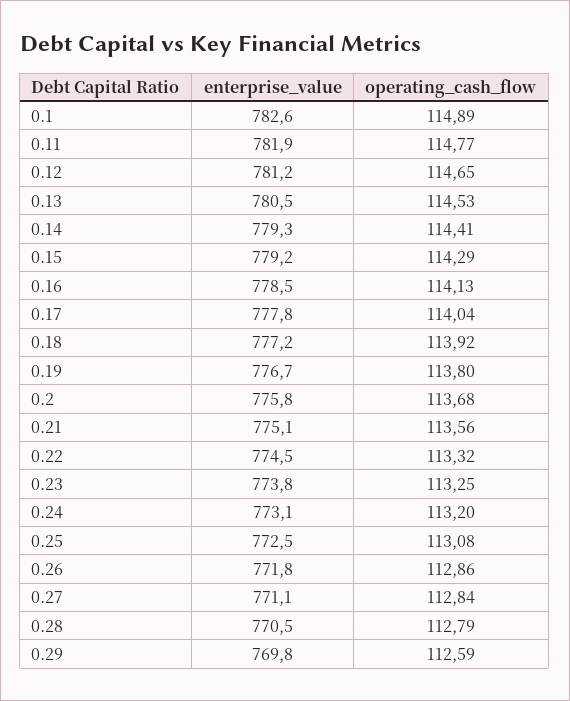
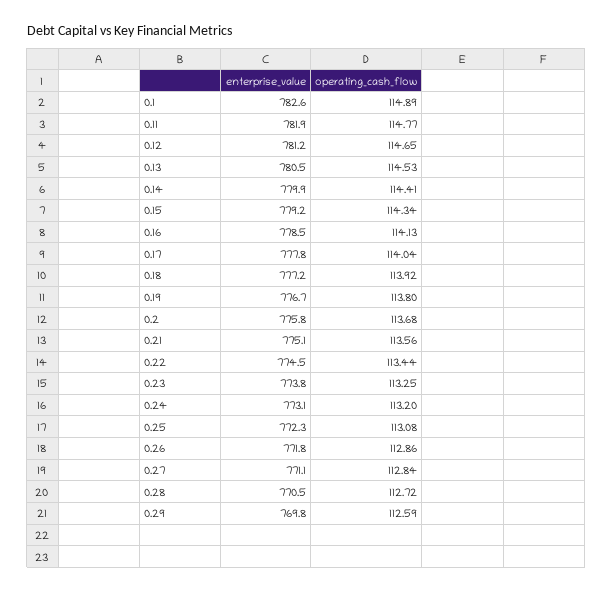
enterprise_value, 0.14: 779.3 -> 779.9
operating_cash_flow, 0.15: 114.29 -> 114.34
operating_cash_flow, 0.22: 113.32 -> 113.44
enterprise_value, 0.25: 772.5 -> 772.3
operating_cash_flow, 0.28: 112.79 -> 112.72

